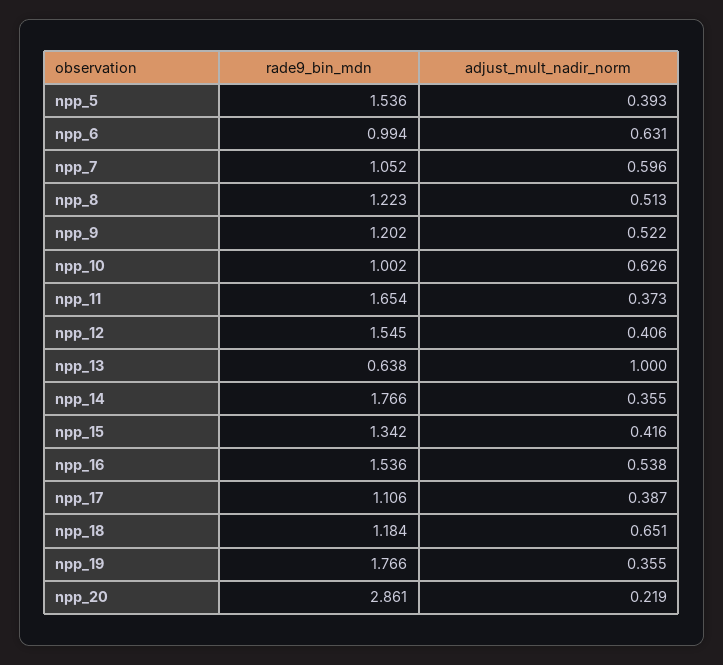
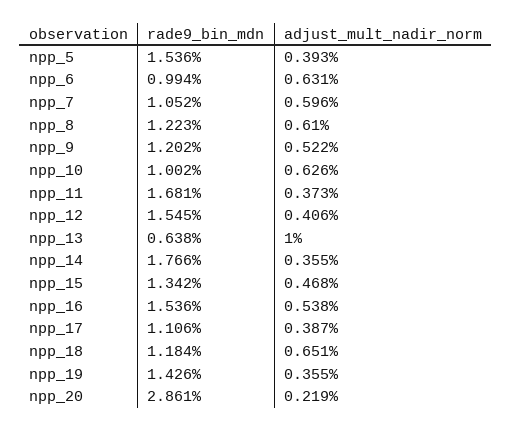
adjust_mult_nadir_norm, npp_8: 0.513 -> 0.61
rade9_bin_mdn, npp_11: 1.654 -> 1.681
adjust_mult_nadir_norm, npp_15: 0.416 -> 0.468
rade9_bin_mdn, npp_19: 1.766 -> 1.426

